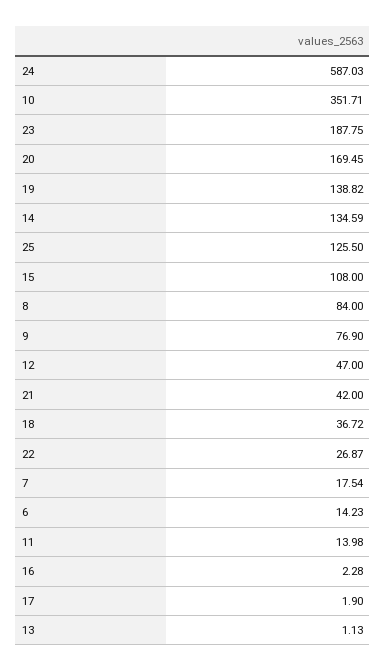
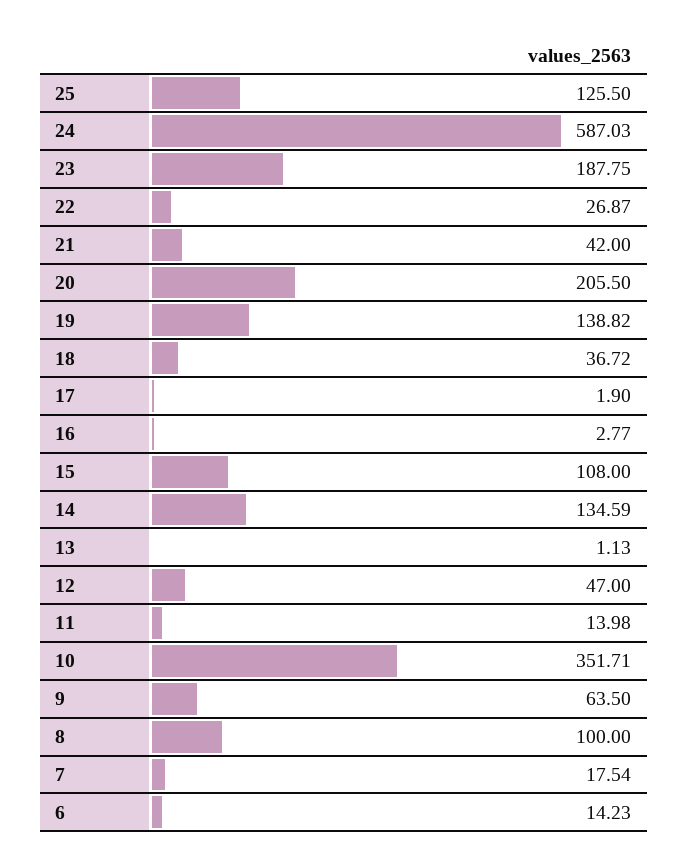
20: 169.45 -> 205.5
8: 84 -> 100
9: 76.9 -> 63.5
16: 2.28 -> 2.77

